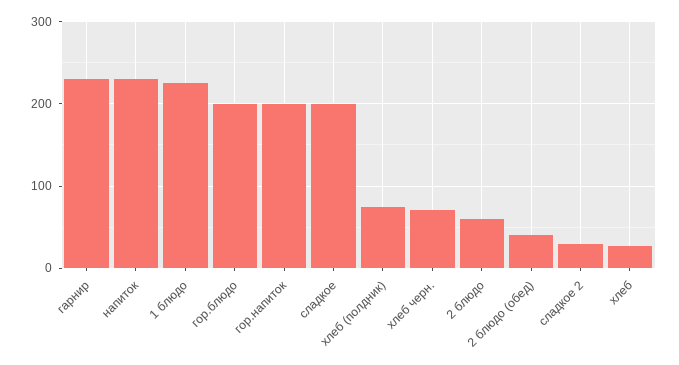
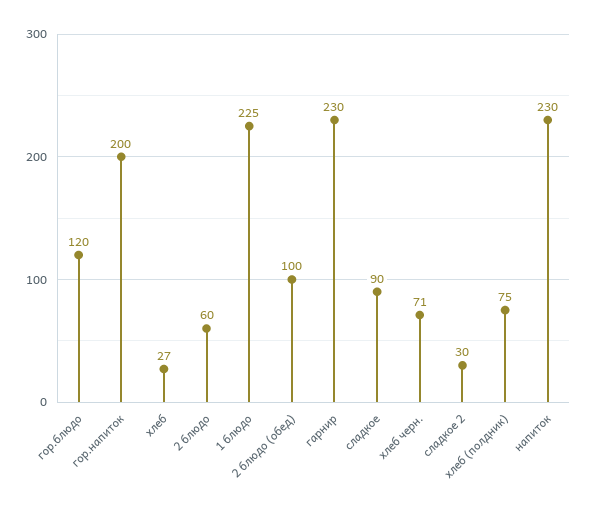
гор.блюдо: 200 -> 120
сладкое: 200 -> 90
2 блюдо (обед): 40 -> 100

